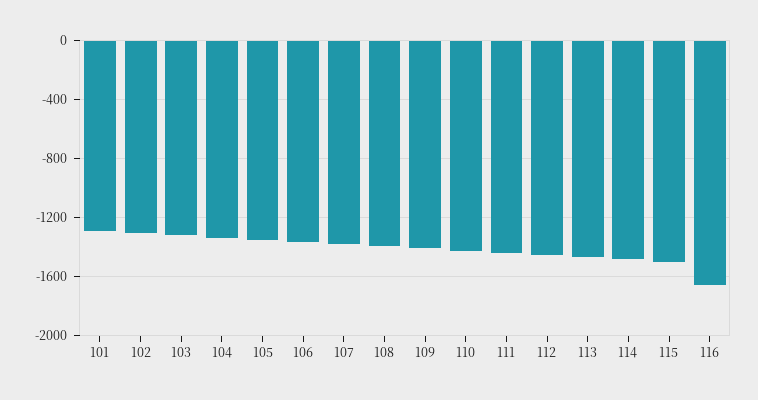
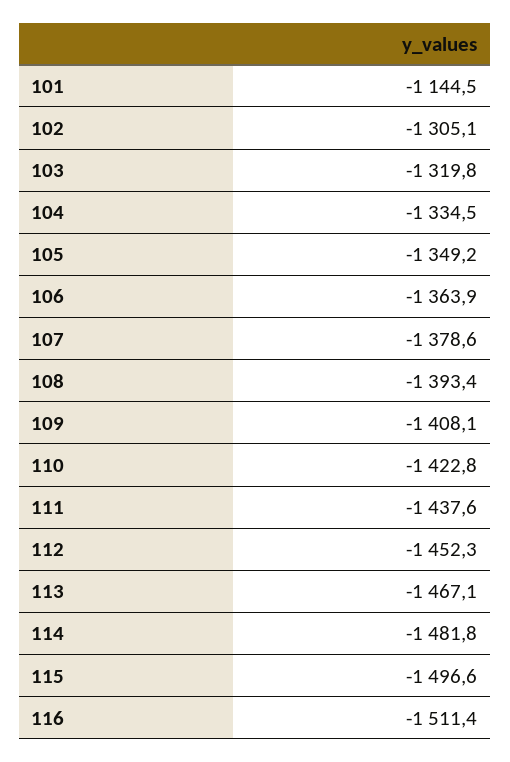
101: -1300 -> -1144.5
116: -1650 -> -1511.4

